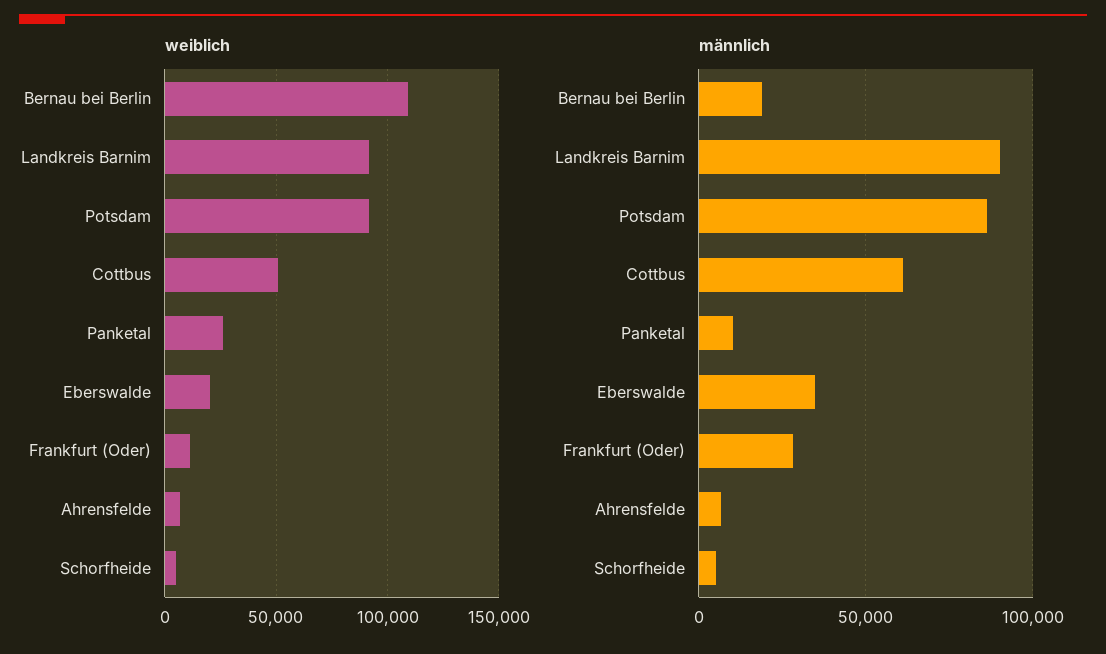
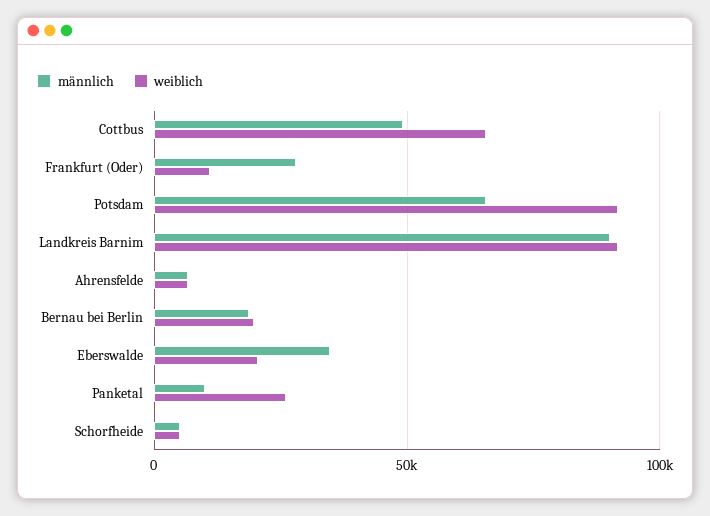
weiblich, Bernau bei Berlin: 110000 -> 20000
weiblich, Cottbus: 50000 -> 65000
männlich, Potsdam: 85000 -> 65000
männlich, Cottbus: 60000 -> 50000

